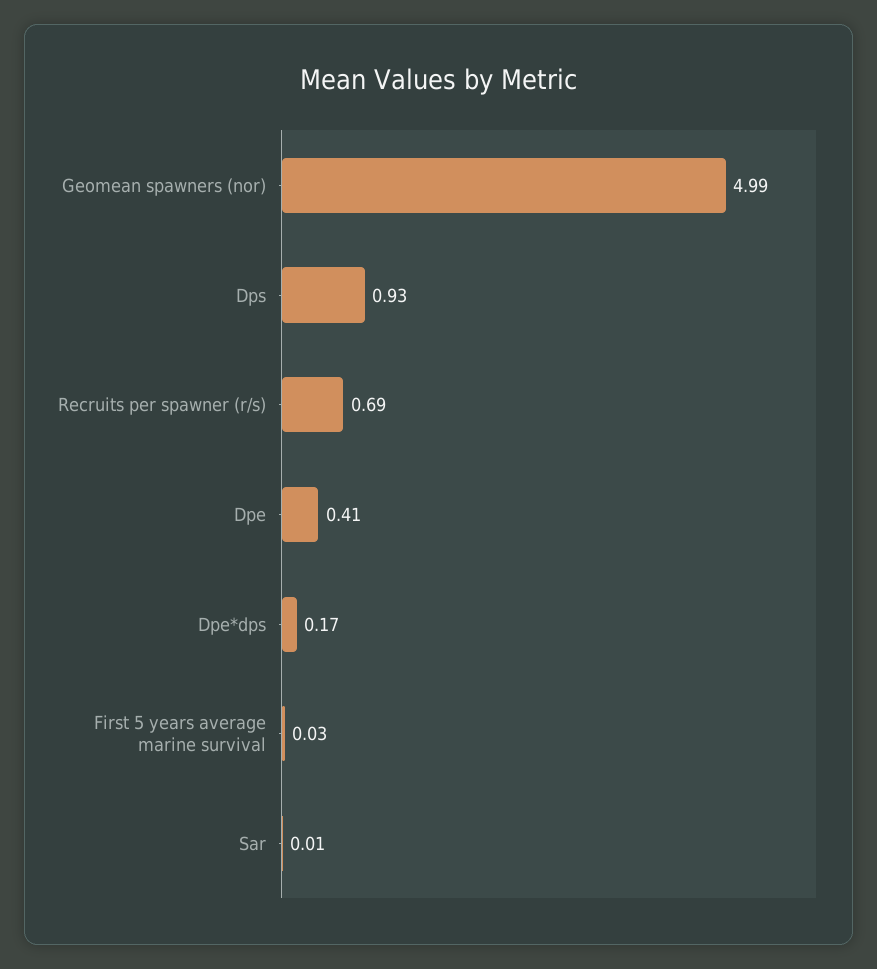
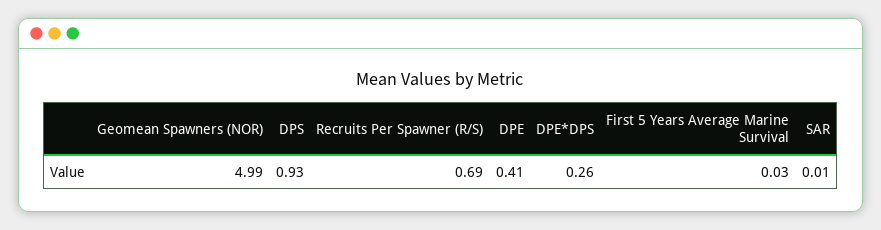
Dpe*dps: 0.17 -> 0.26

